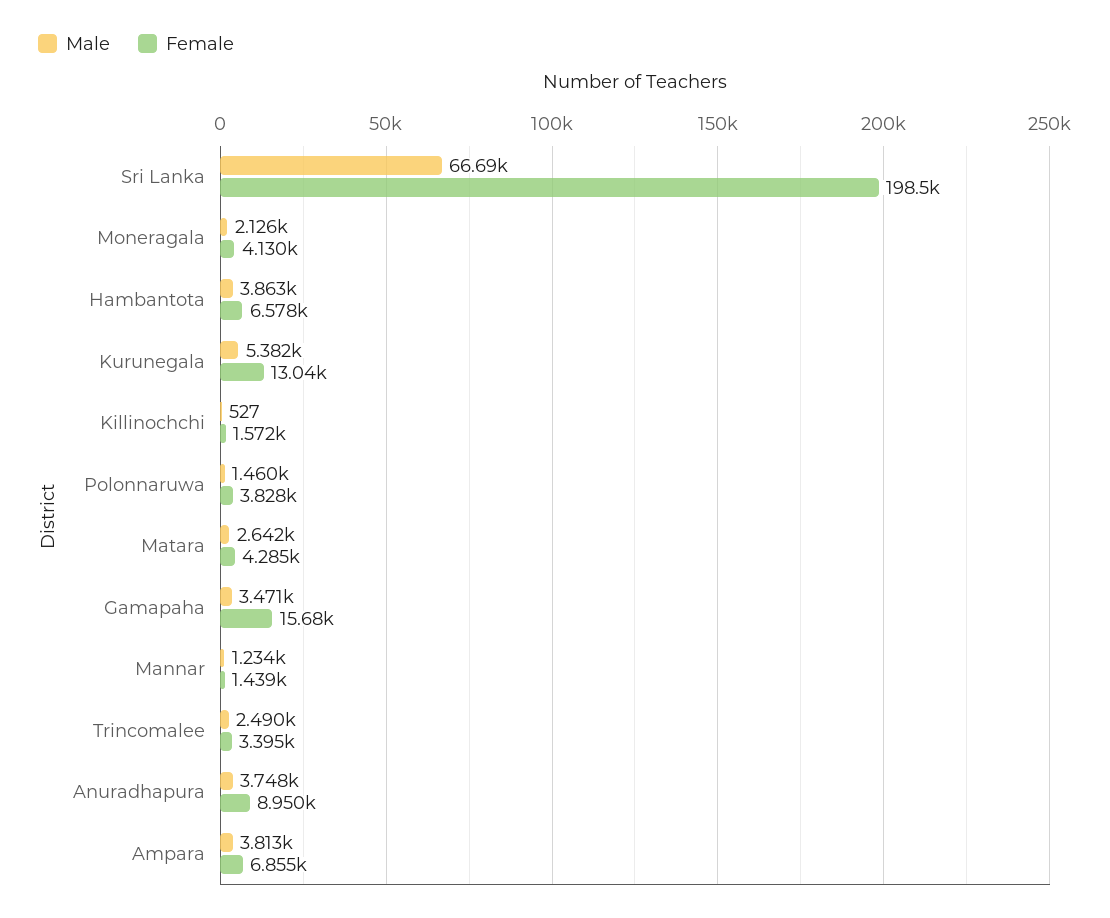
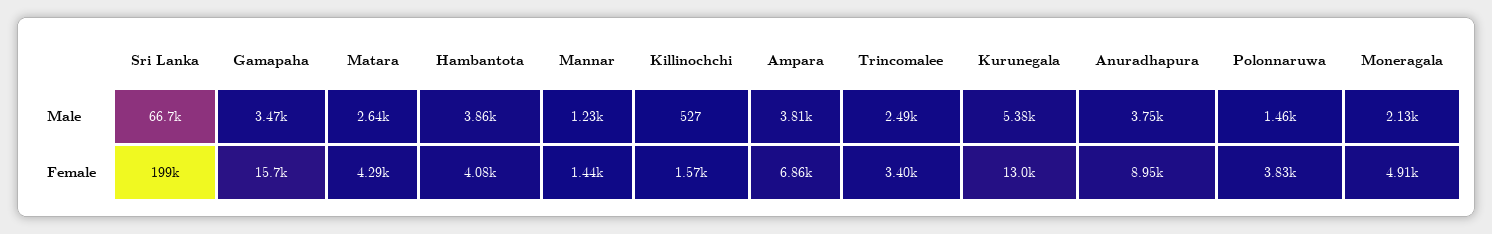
Female, Moneragala: 4130 -> 4910
Female, Hambantota: 6578 -> 4080

